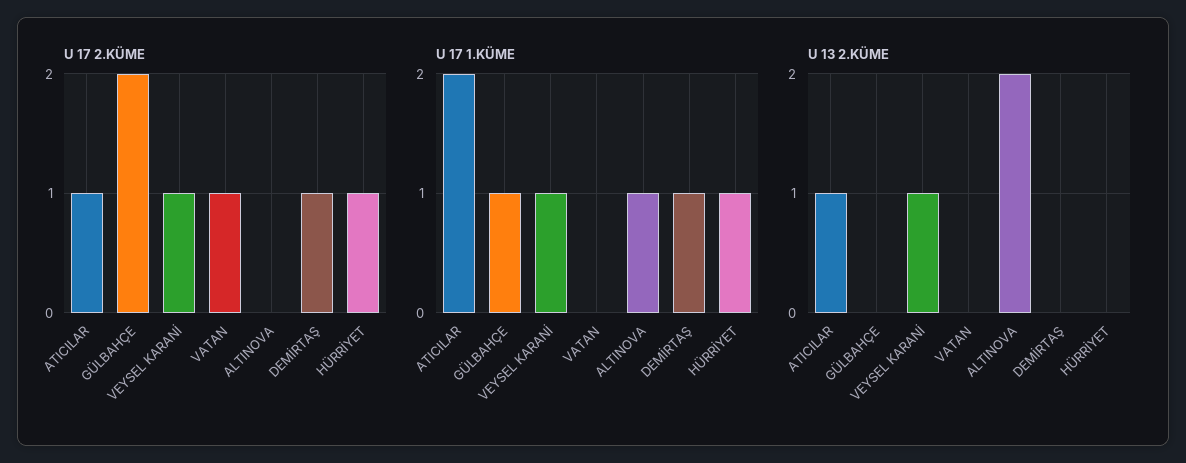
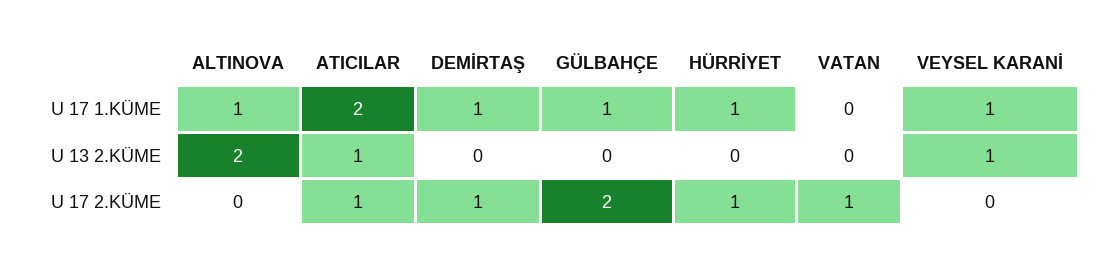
U 17 2.KÜME, VEYSEL KARANİ: 1 -> 0

